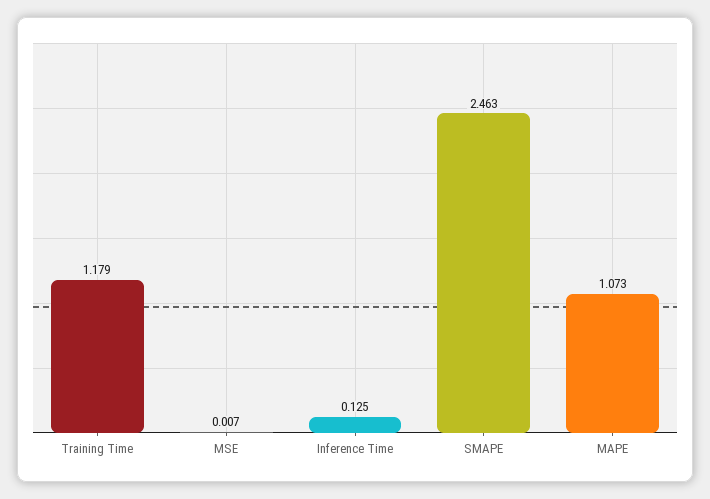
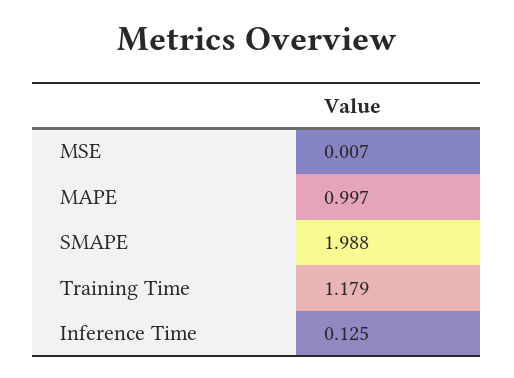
SMAPE: 2.463 -> 1.988
MAPE: 1.073 -> 0.997

